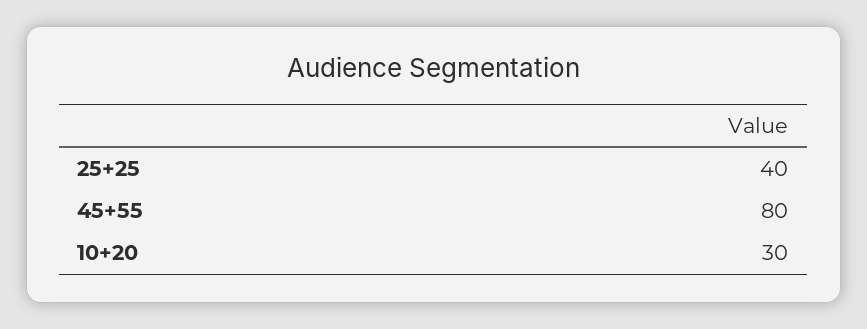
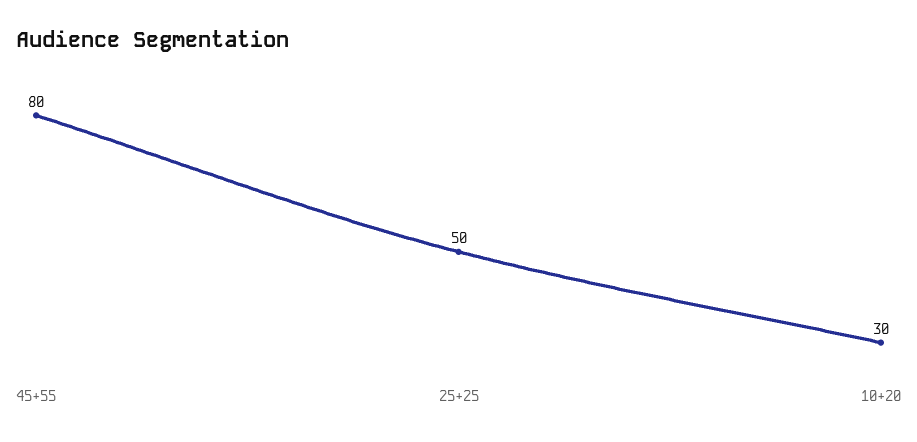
25+25: 40 -> 50

